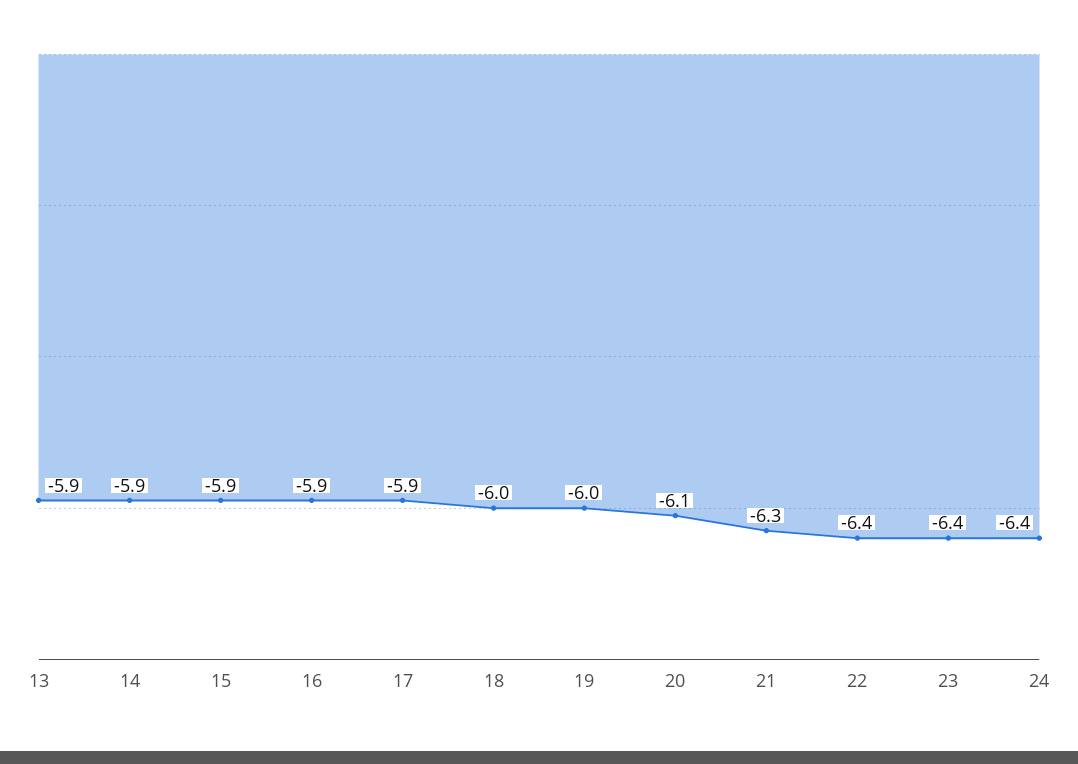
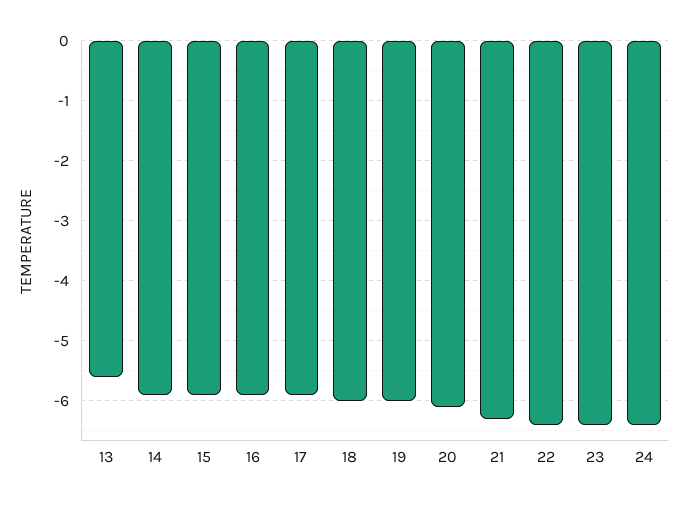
13: -5.9 -> -5.6

